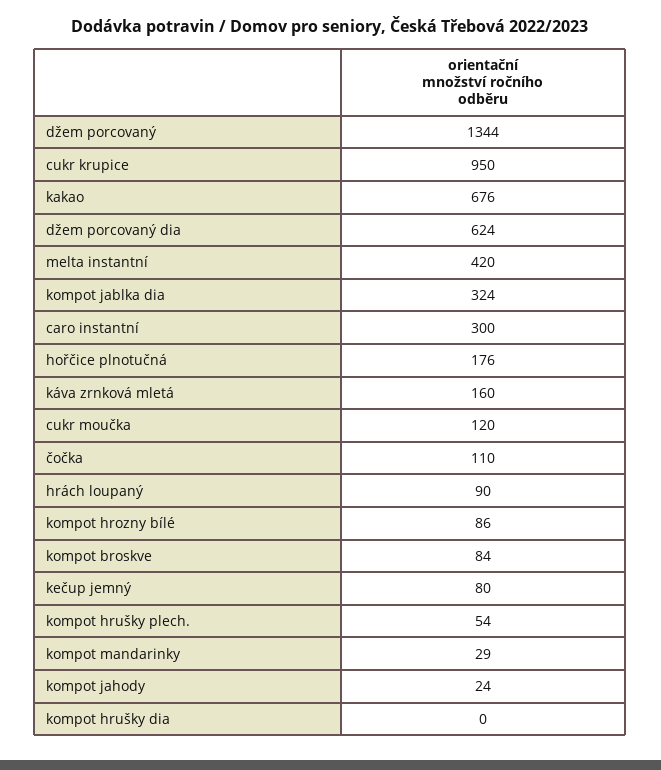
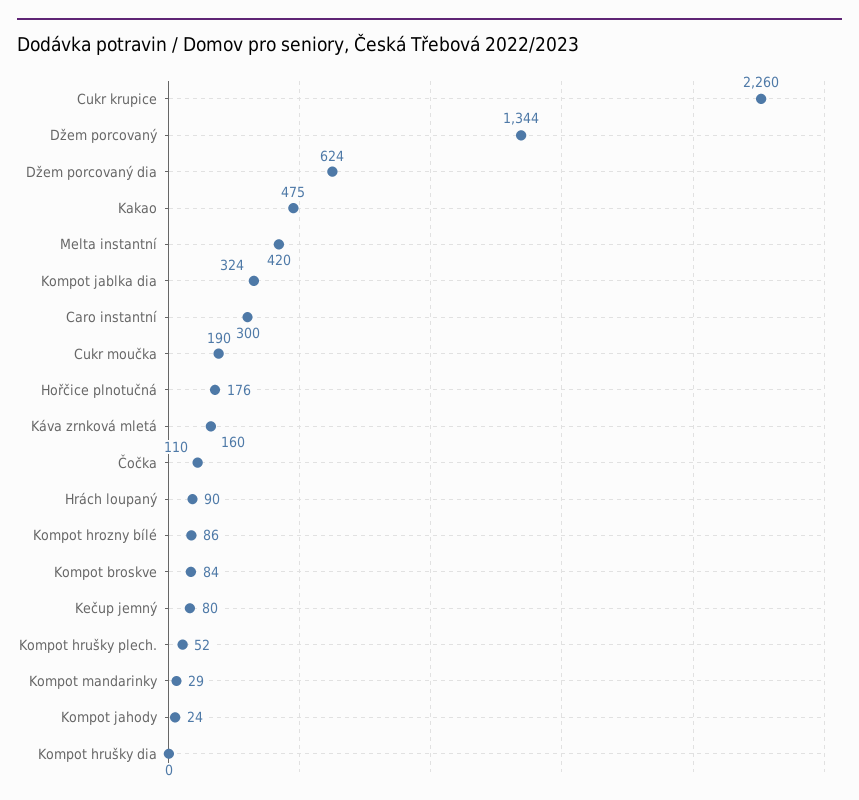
cukr krupice: 950 -> 2260
kakao: 676 -> 475
cukr moučka: 120 -> 190
kompot hrušky plech.: 54 -> 52

